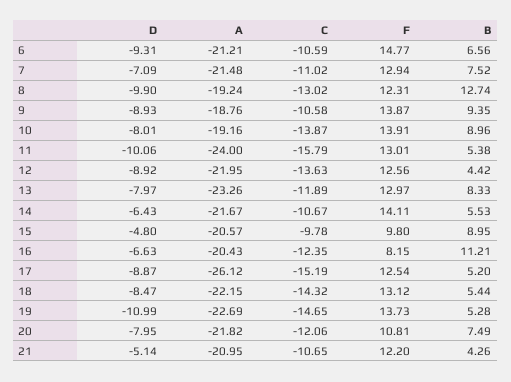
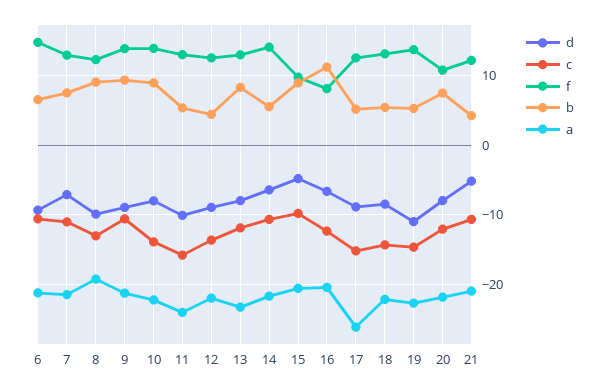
B, 8: 12.74 -> 9
A, 9: -18.76 -> -21
A, 10: -19.16 -> -22

